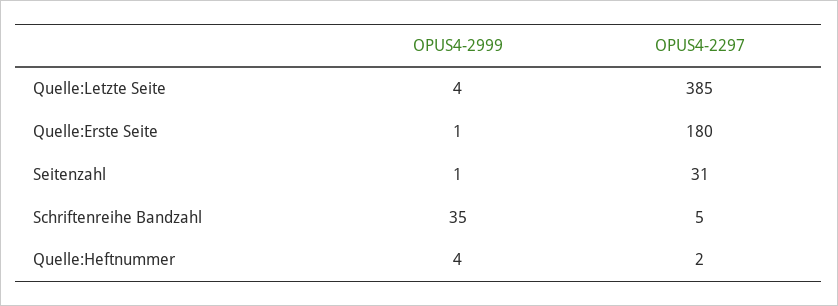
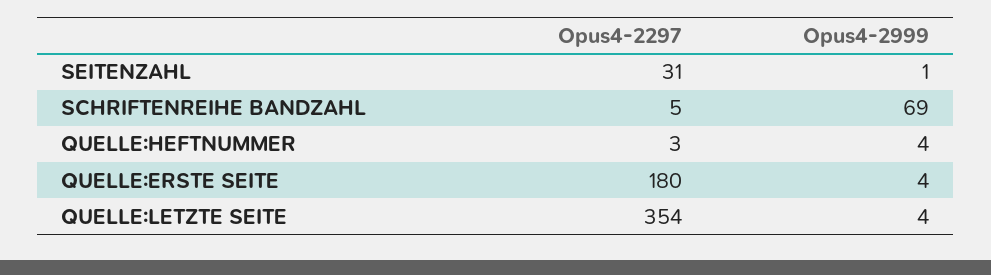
OPUS4-2297, Quelle:Letzte Seite: 385 -> 354
OPUS4-2999, Quelle:Erste Seite: 1 -> 4
OPUS4-2999, Schriftenreihe Bandzahl: 35 -> 69
OPUS4-2297, Quelle:Heftnummer: 2 -> 3

